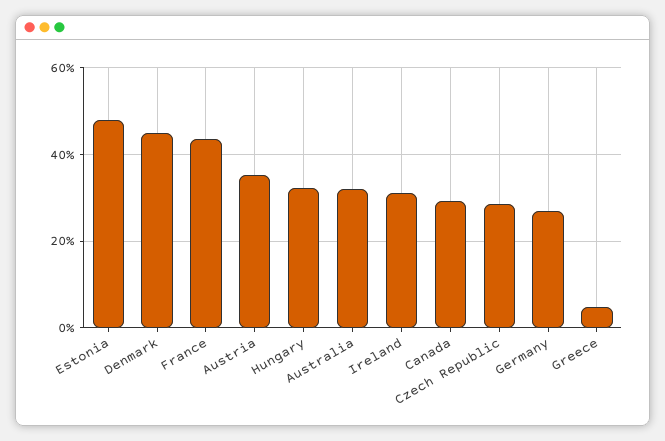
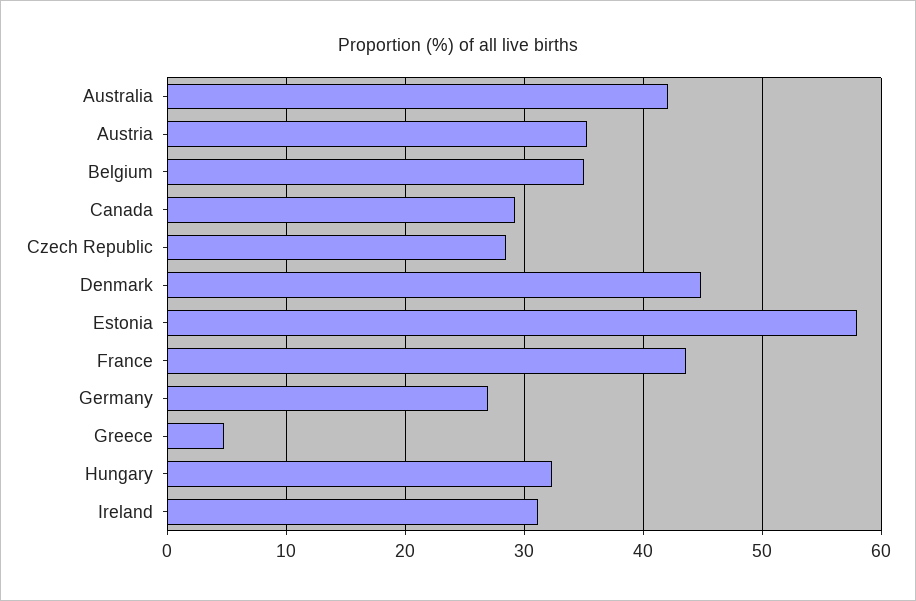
Estonia: 48 -> 58
Australia: 32 -> 42
Belgium: none -> 35

